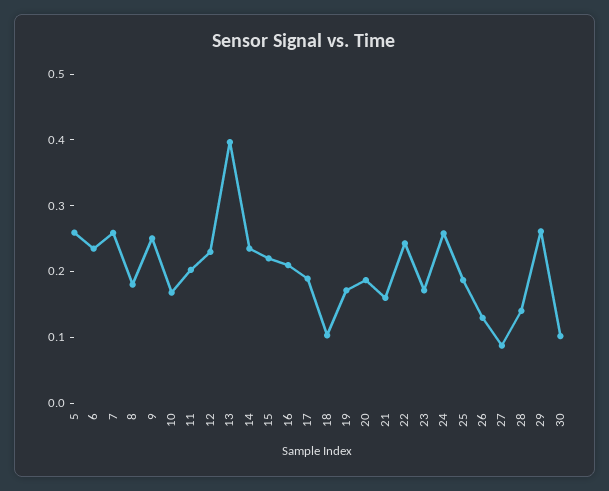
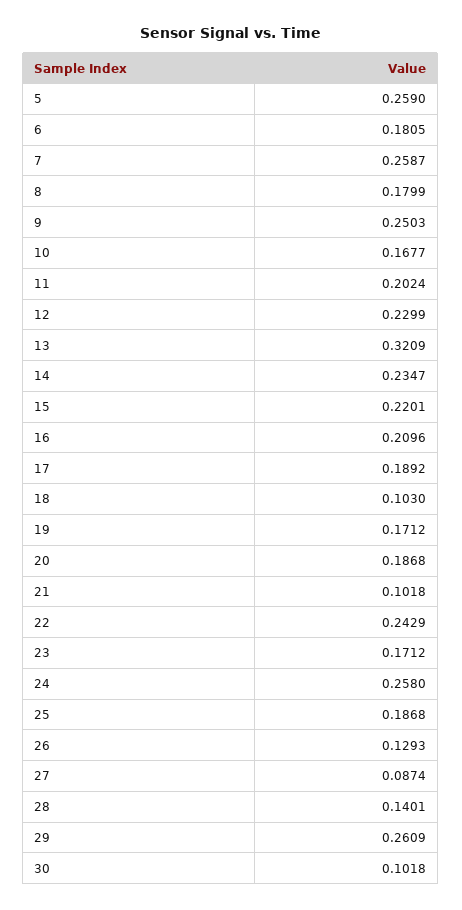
6: 0.24 -> 0.1805
13: 0.4 -> 0.3209
21: 0.16 -> 0.1018

